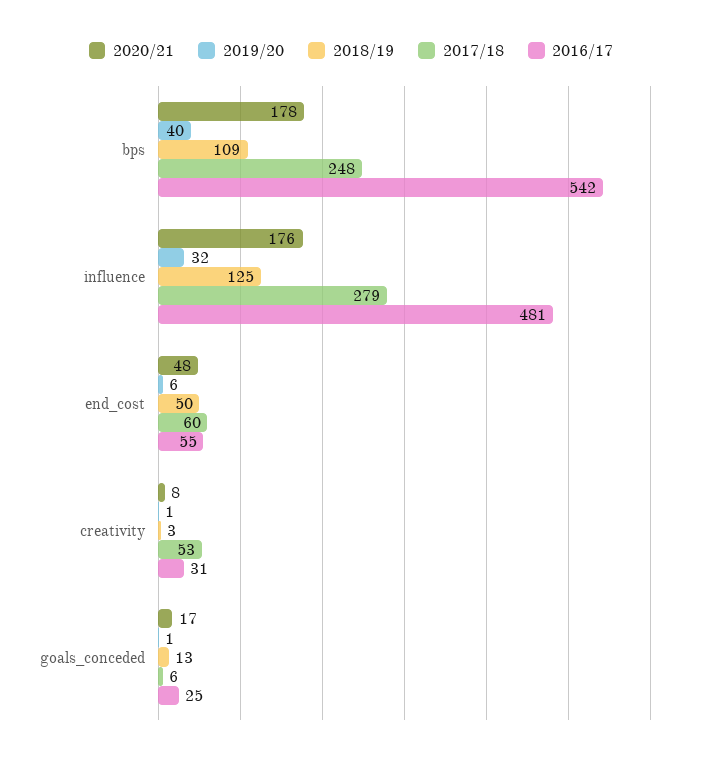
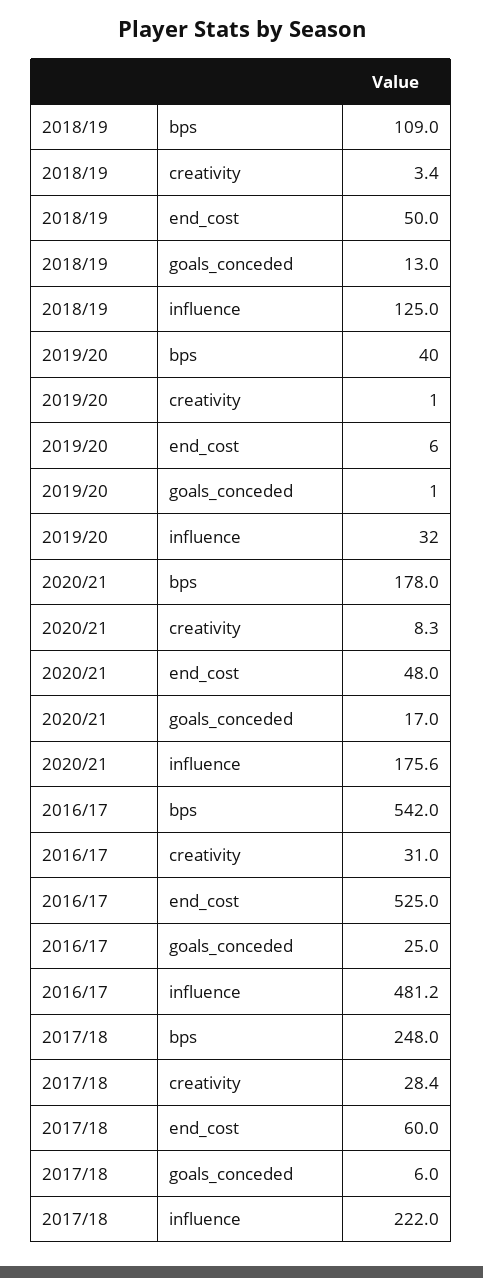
2017/18, influence: 279 -> 222
2016/17, end_cost: 55 -> 525
2017/18, creativity: 53 -> 28.4

